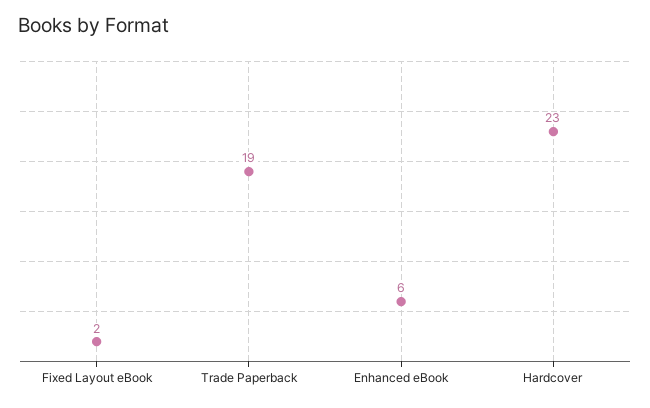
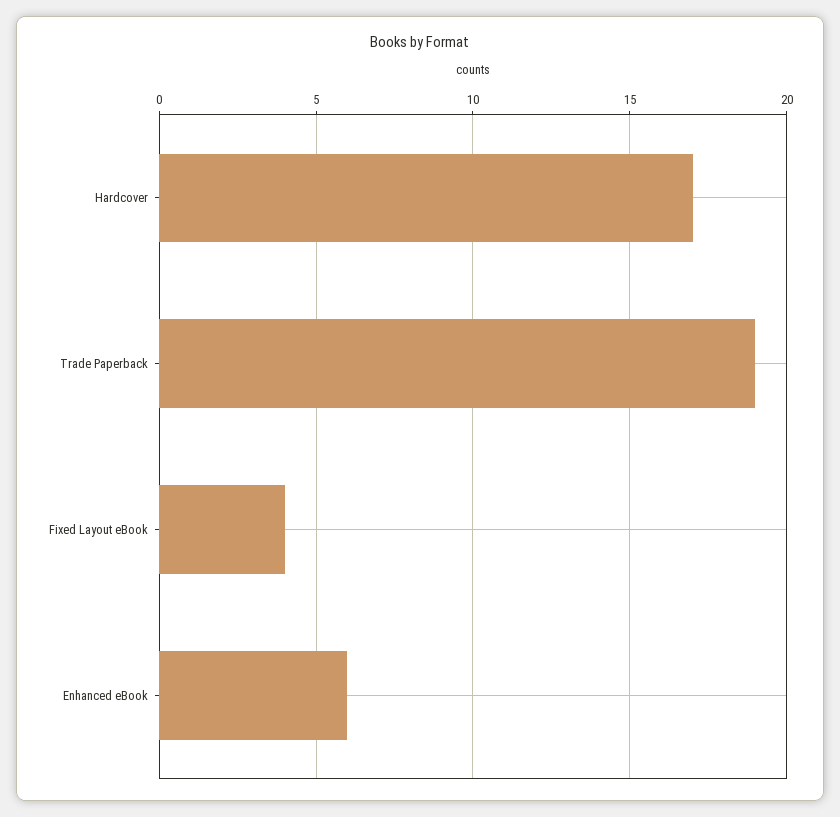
Fixed Layout eBook: 2 -> 4
Hardcover: 23 -> 17

